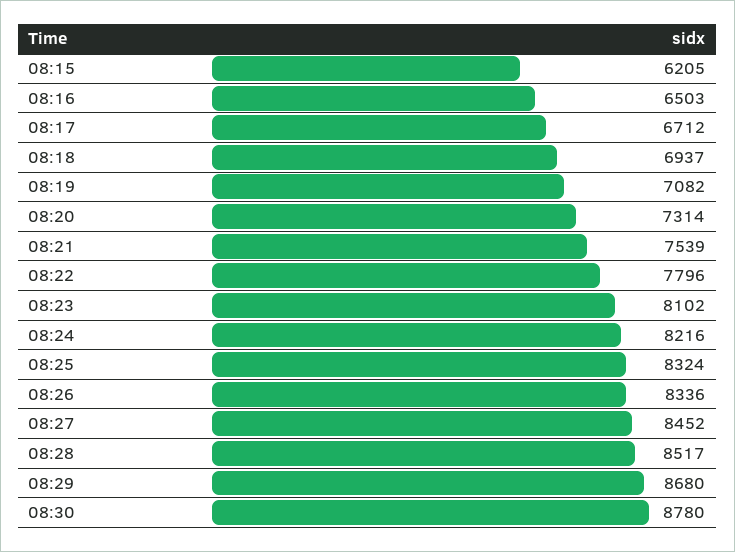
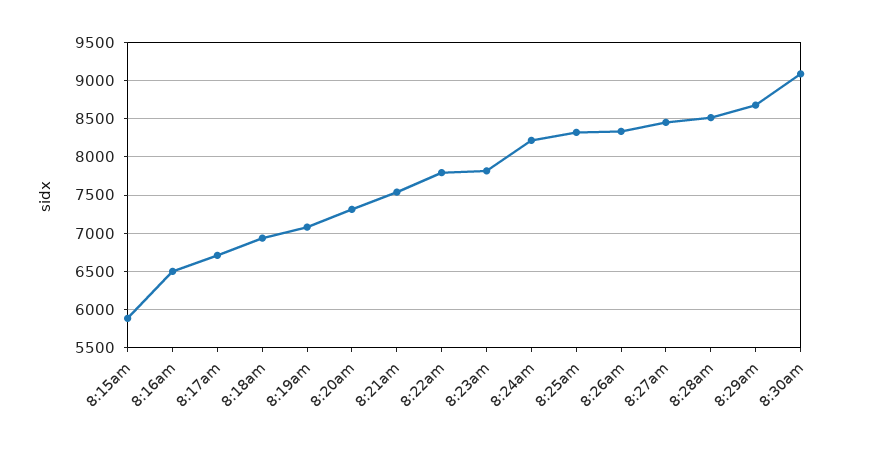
08:15: 6205 -> 5900
08:23: 8102 -> 7800
08:30: 8780 -> 9100

